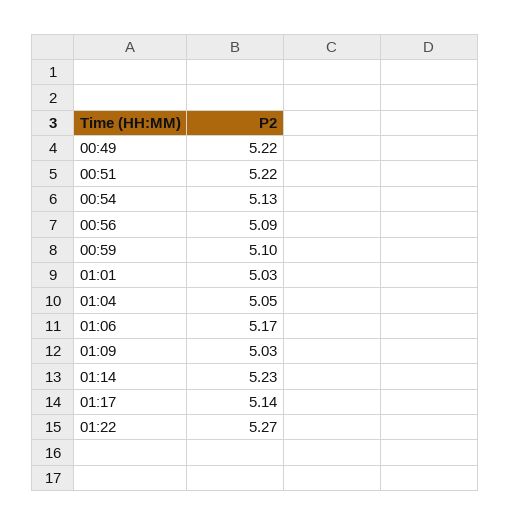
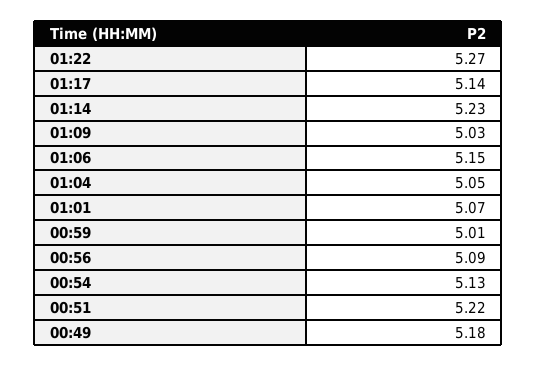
00:49: 5.22 -> 5.18
00:59: 5.1 -> 5.01
01:01: 5.03 -> 5.07
01:06: 5.17 -> 5.15

